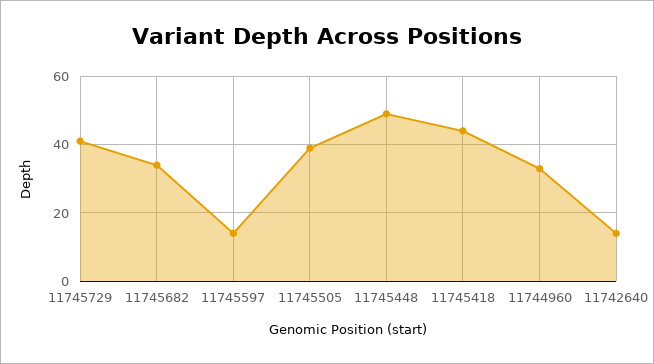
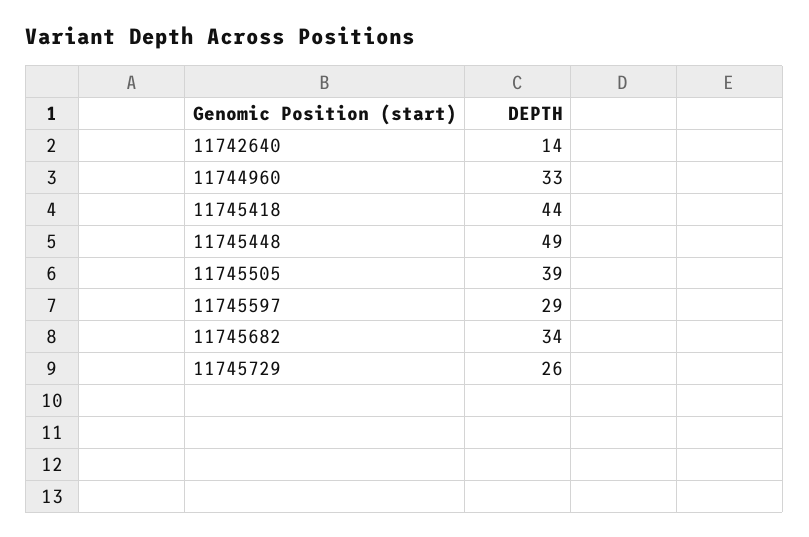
11745729: 40 -> 26
11745597: 15 -> 29

